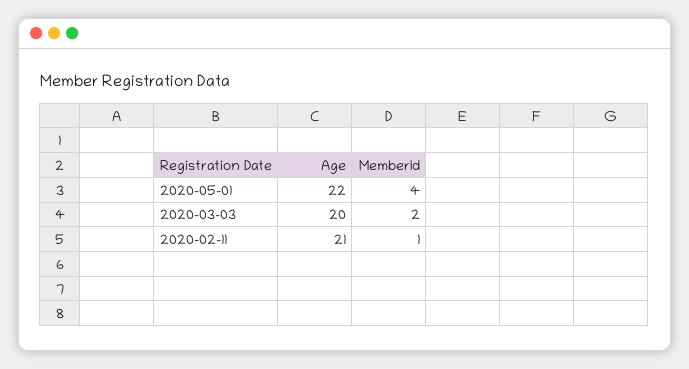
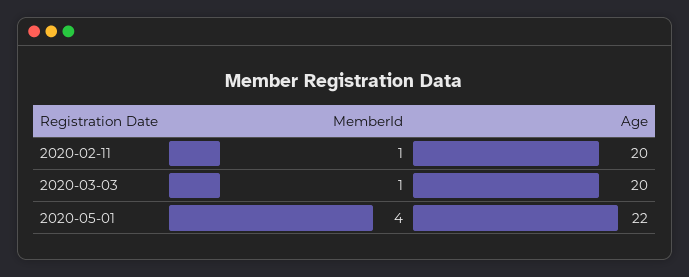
MemberId, 2020-03-03: 2 -> 1
Age, 2020-02-11: 21 -> 20

